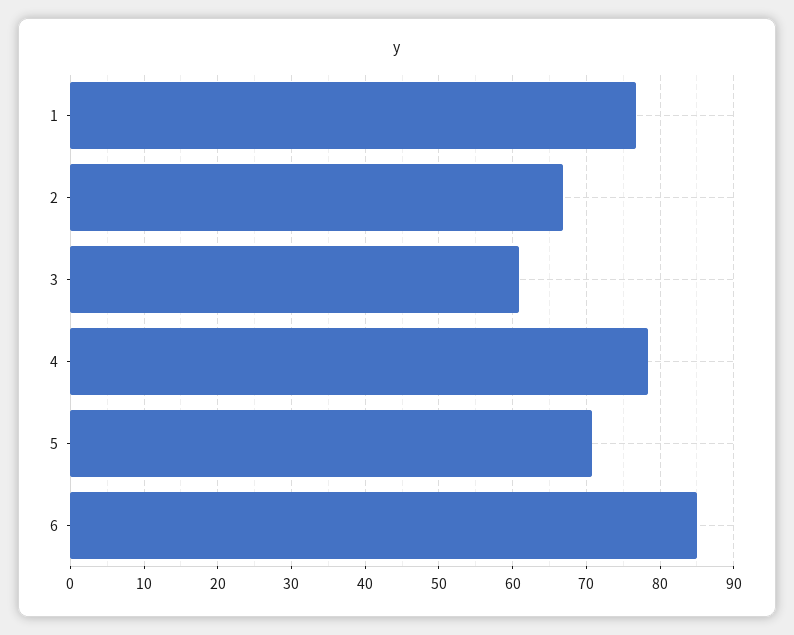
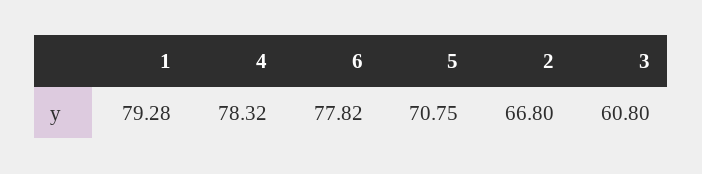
1: 77 -> 79.28
6: 85 -> 77.82

